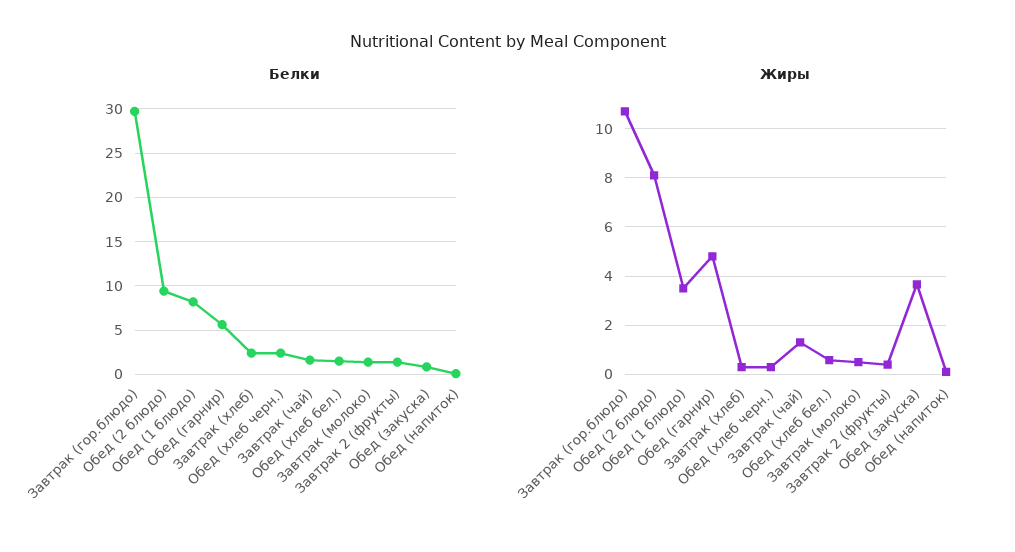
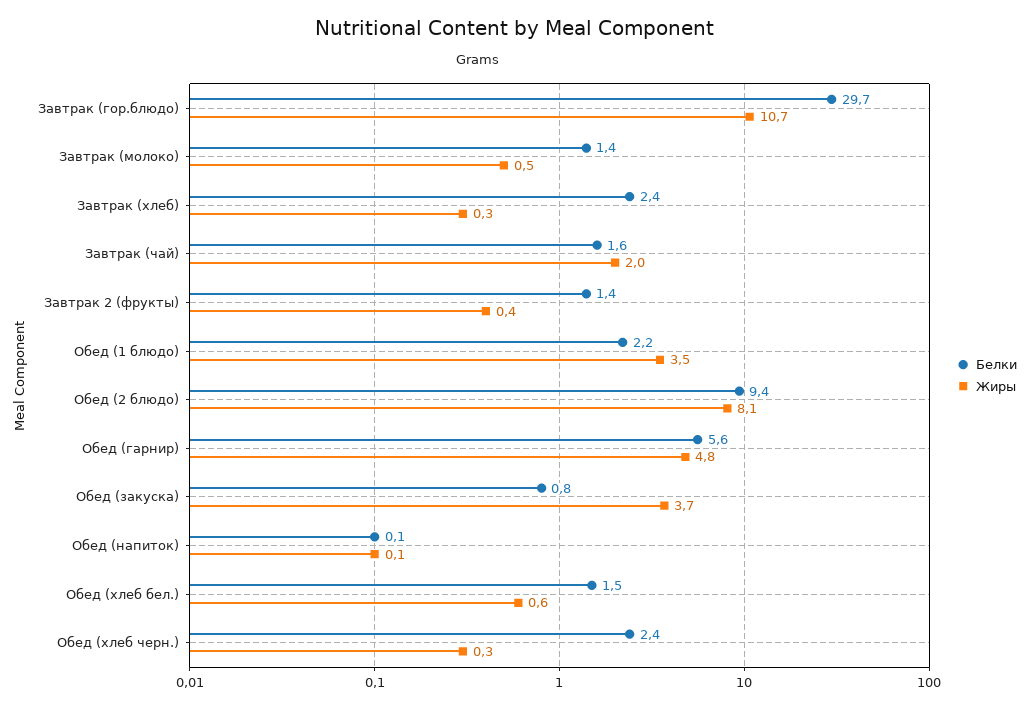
Белки, Обед (1 блюдо): 8 -> 2.2
Жиры, Завтрак (чай): 1.25 -> 2

